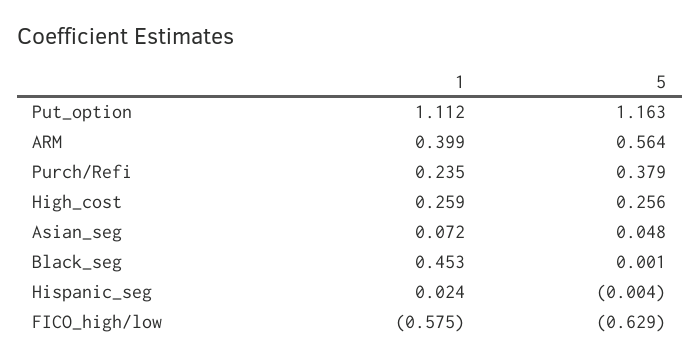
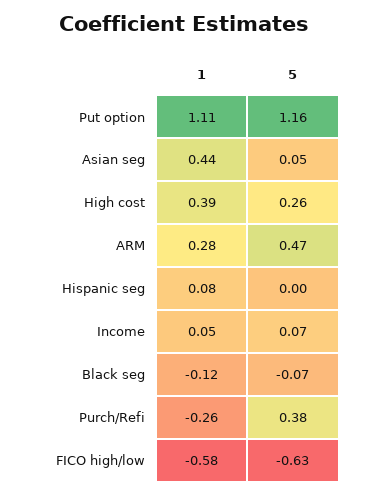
1, ARM: 0.399 -> 0.28
5, ARM: 0.564 -> 0.47
1, Purch/Refi: 0.235 -> -0.26
1, High_cost: 0.259 -> 0.39
1, Asian_seg: 0.072 -> 0.44
1, Black_seg: 0.453 -> -0.12
5, Black_seg: 0.001 -> -0.07
1, Hispanic_seg: 0.024 -> 0.08
1, Income: none -> 0.05
5, Income: none -> 0.07

